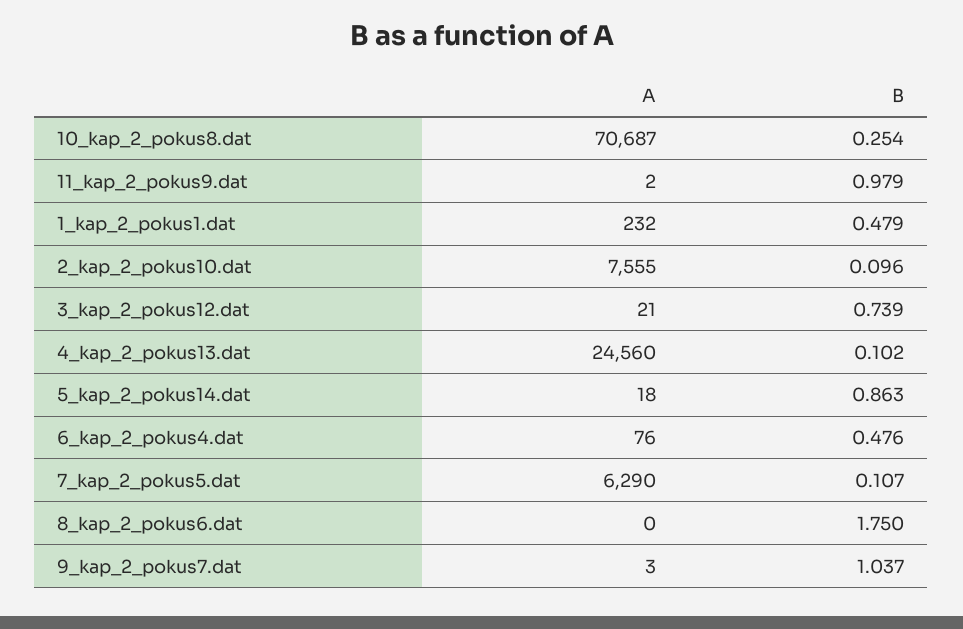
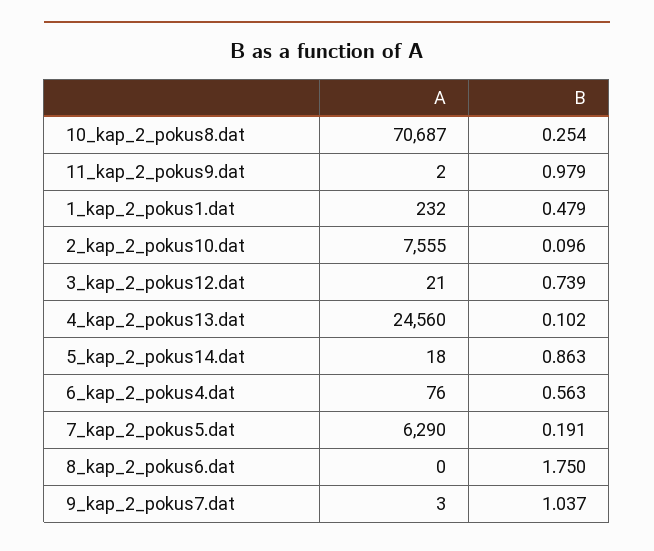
B, 6_kap_2_pokus4.dat: 0.476 -> 0.563
B, 7_kap_2_pokus5.dat: 0.107 -> 0.191

